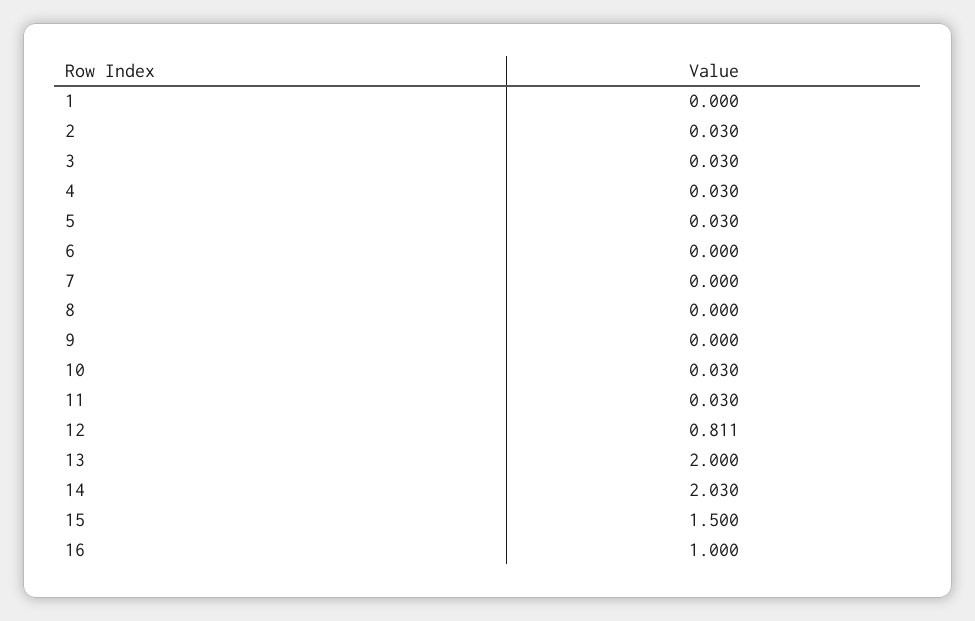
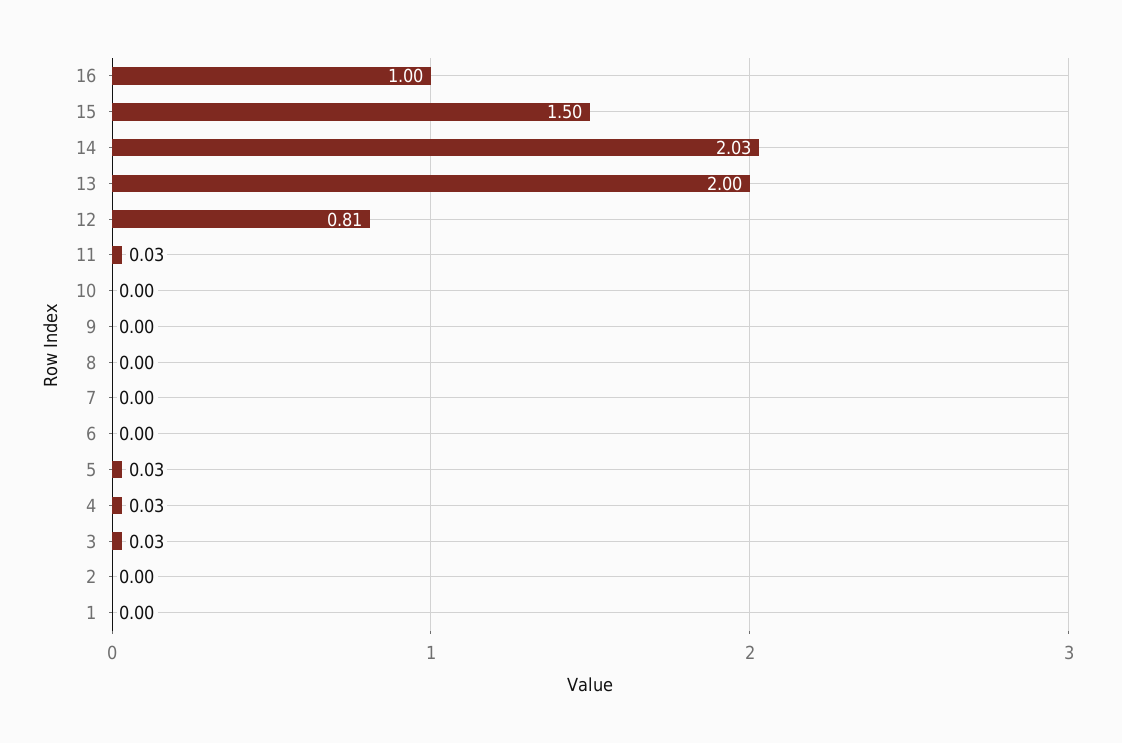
2: 0.03 -> 0
10: 0.03 -> 0

